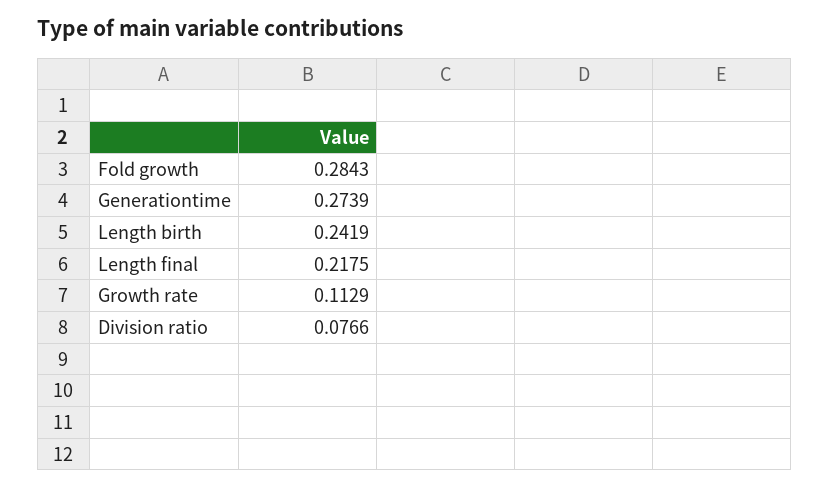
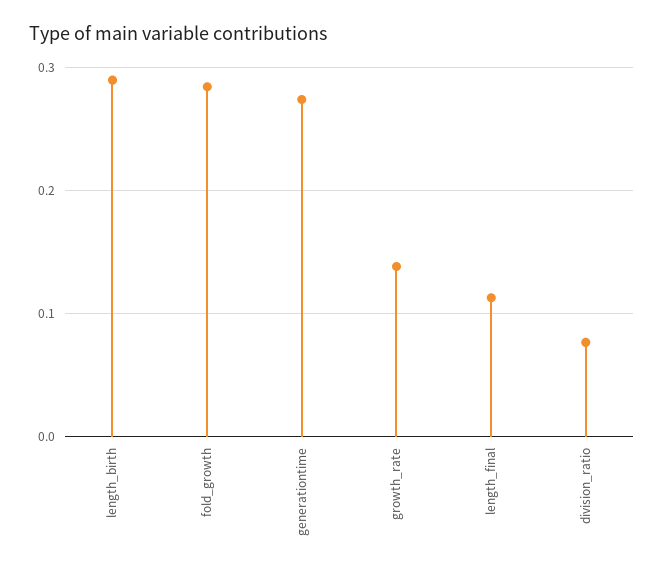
Length birth: 0.2419 -> 0.29
Length final: 0.2175 -> 0.11
Growth rate: 0.1129 -> 0.14

